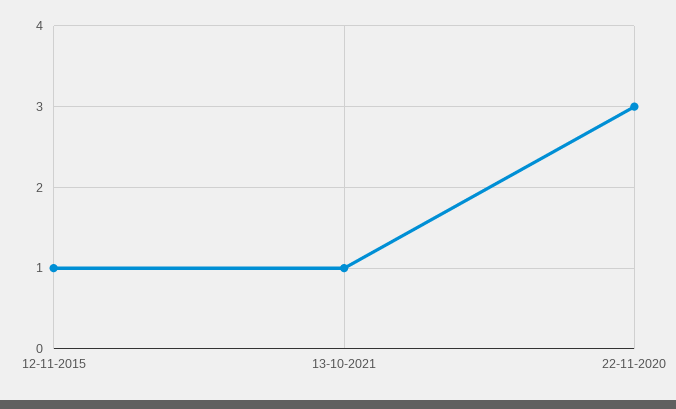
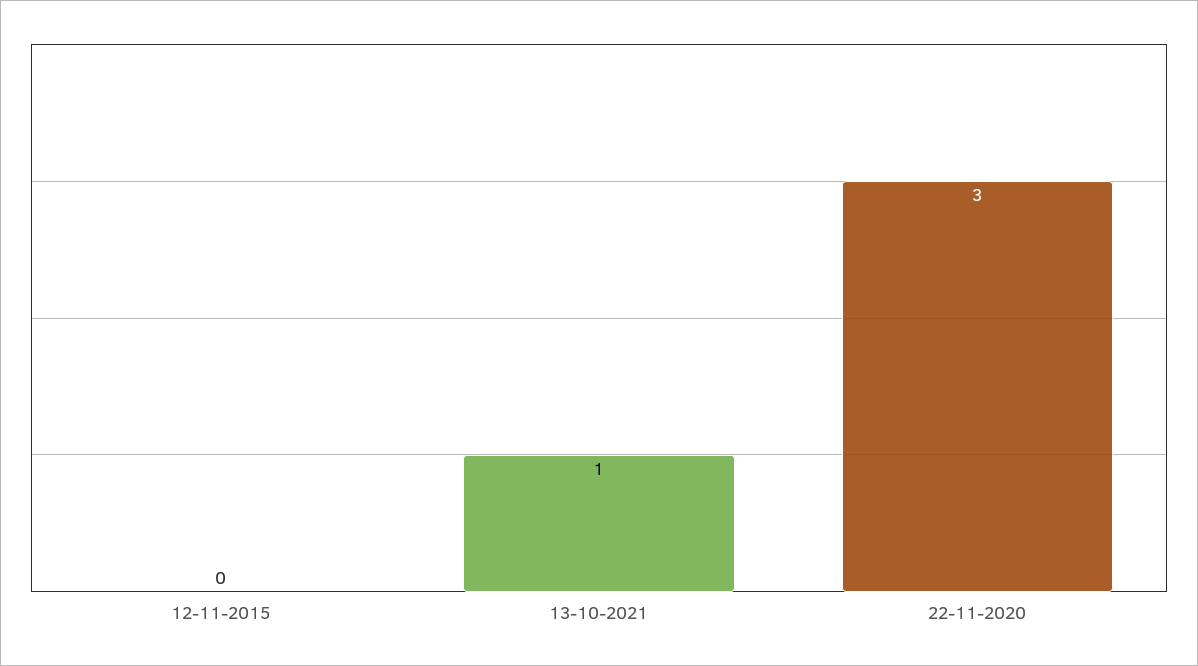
12-11-2015: 1 -> 0

